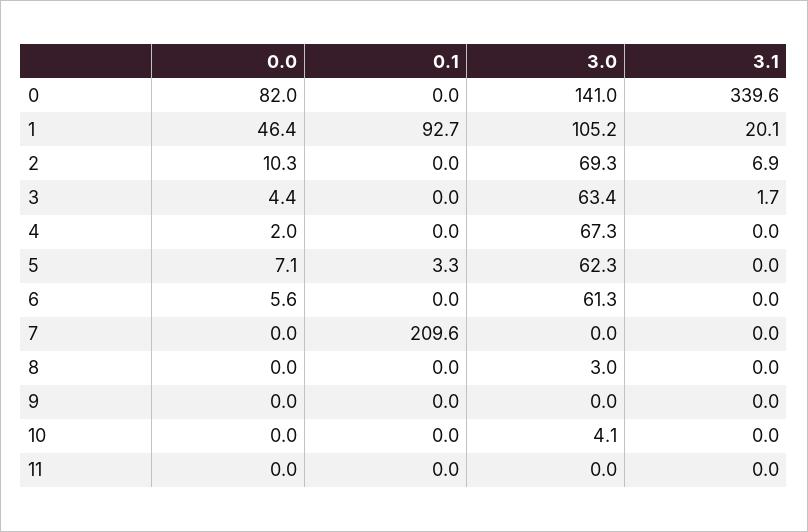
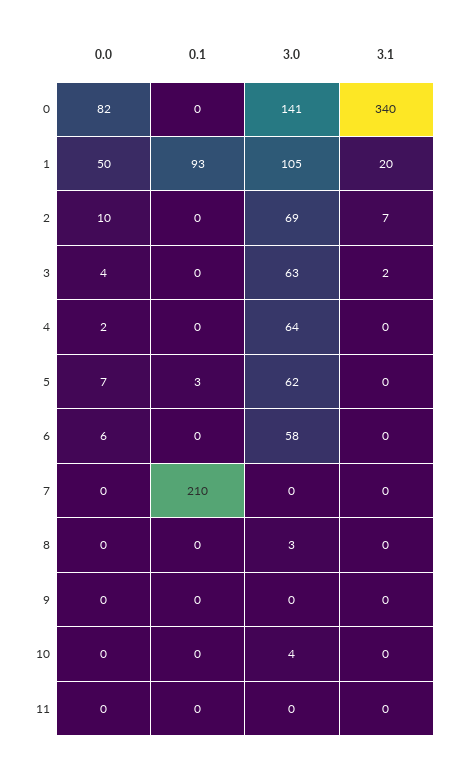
0.0, 1: 46.4 -> 50
3.0, 4: 67.3 -> 64
3.0, 6: 61.3 -> 58

